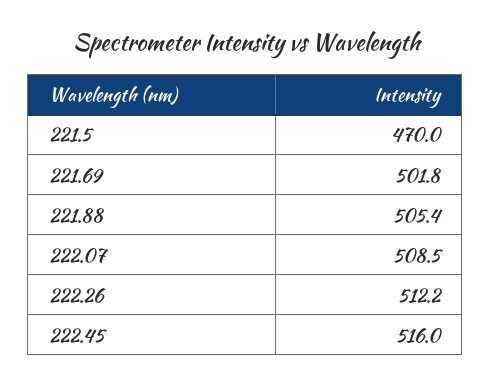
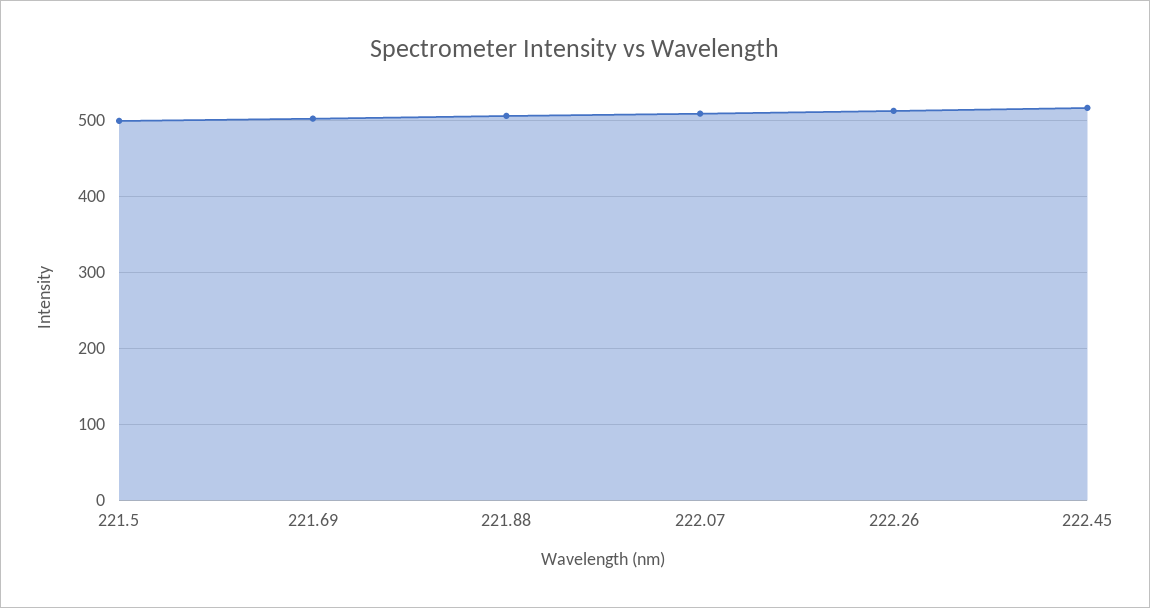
221.5: 470 -> 500

